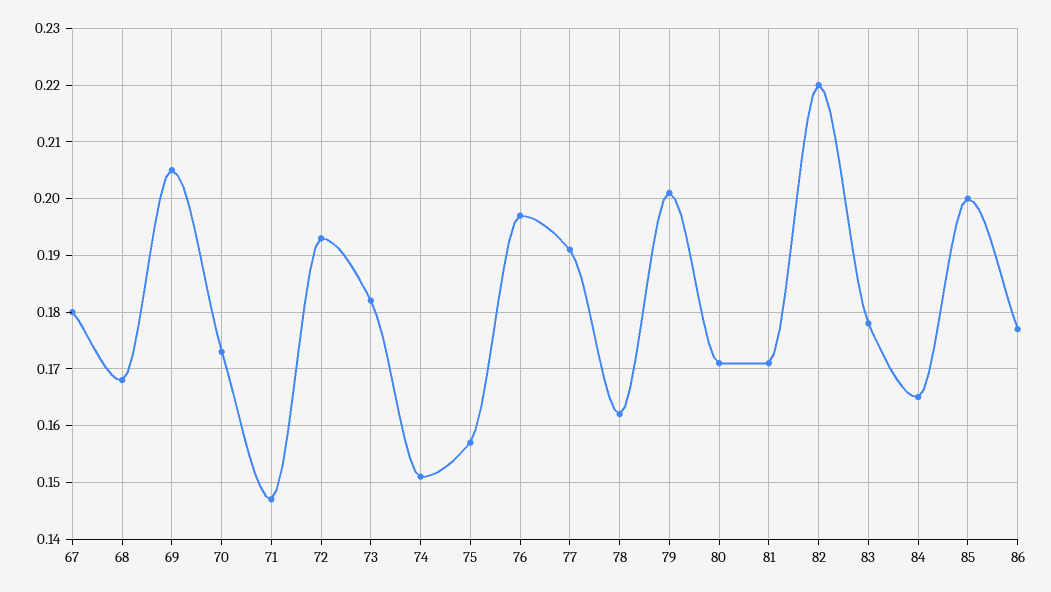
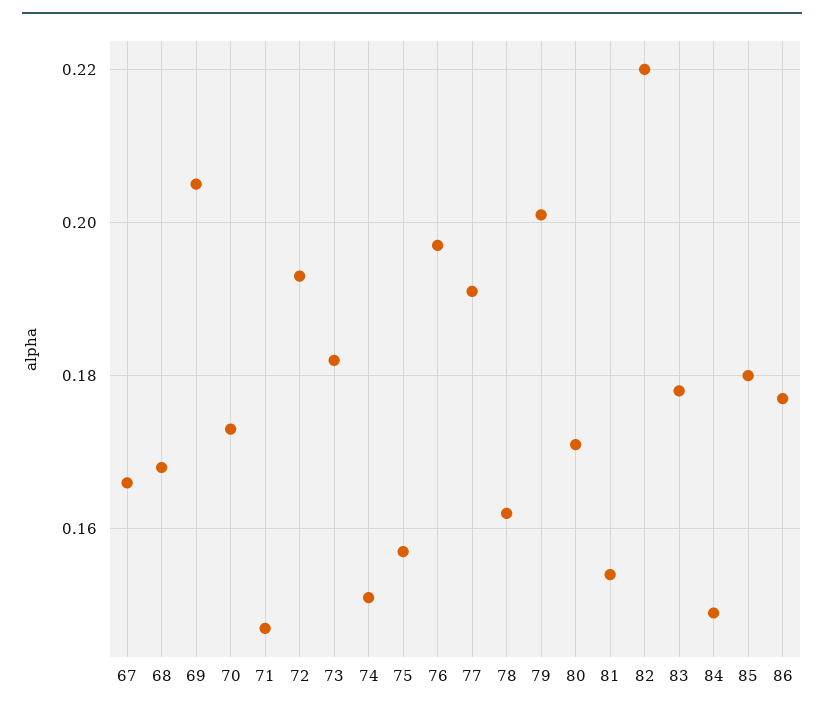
67: 0.18 -> 0.165
81: 0.17 -> 0.155
84: 0.165 -> 0.15
85: 0.2 -> 0.18

